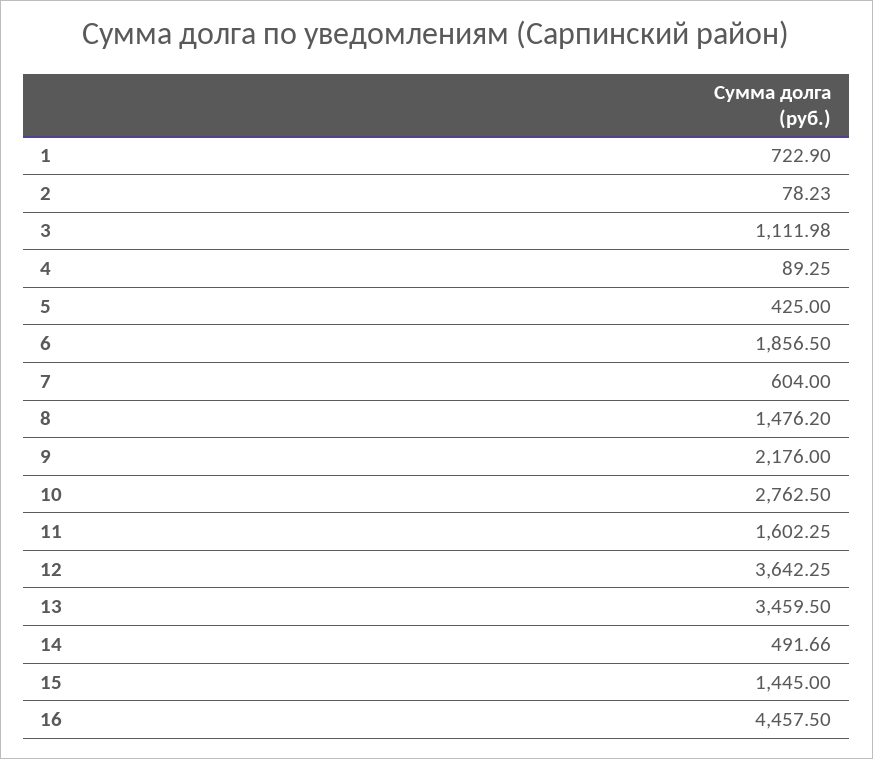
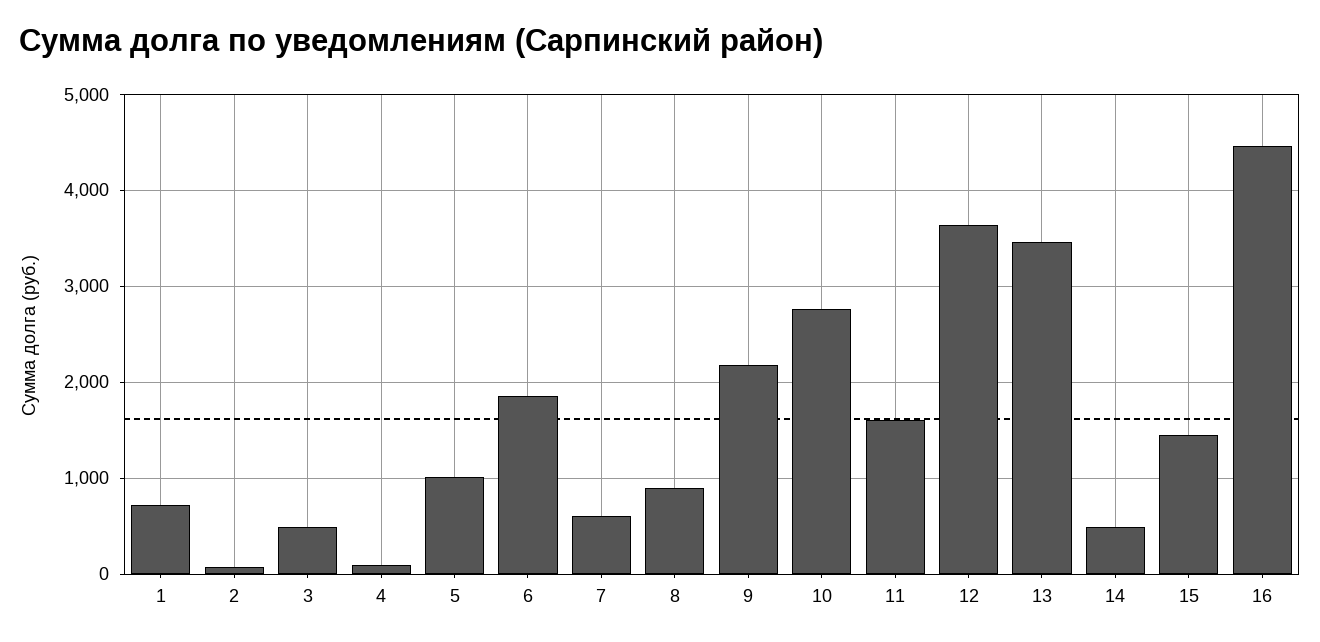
3: 1111.98 -> 500
5: 425 -> 1000
8: 1476.2 -> 900

